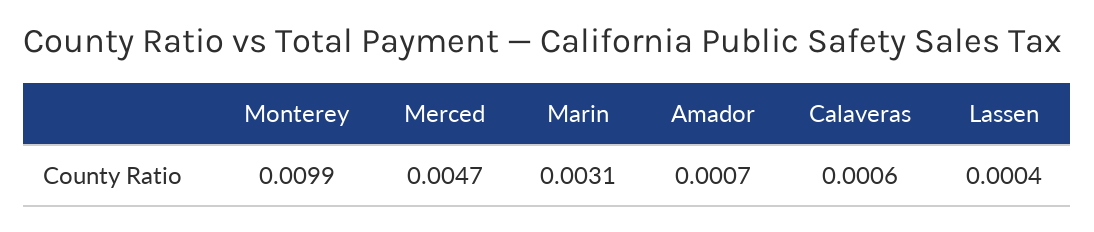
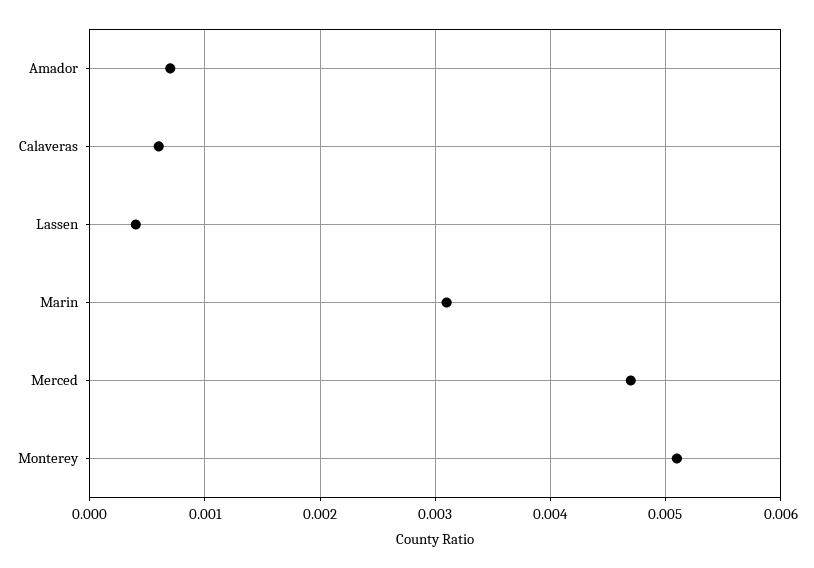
Monterey: 0.0099 -> 0.0051

